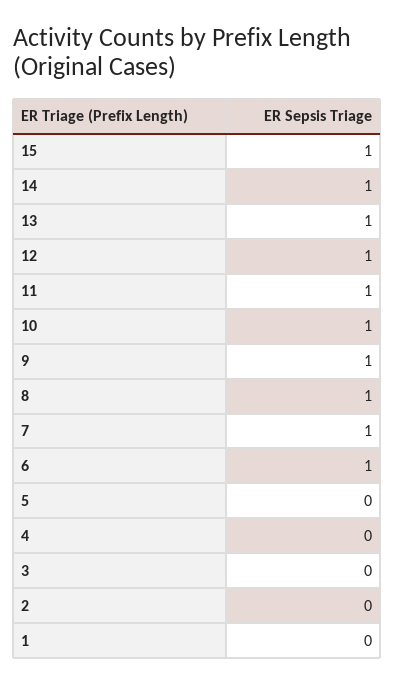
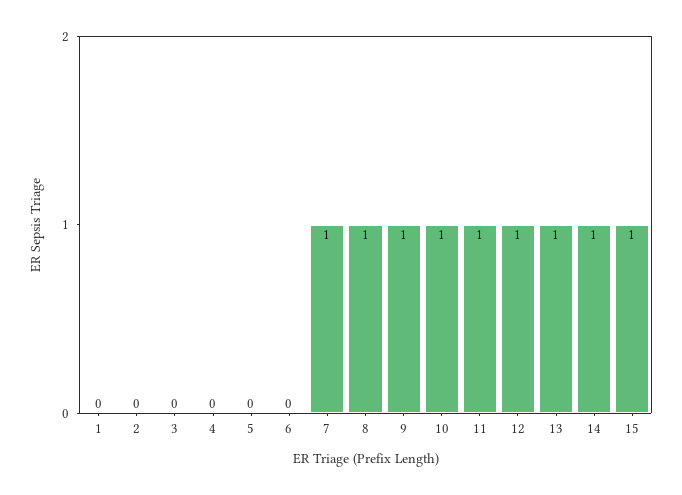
6: 1 -> 0

